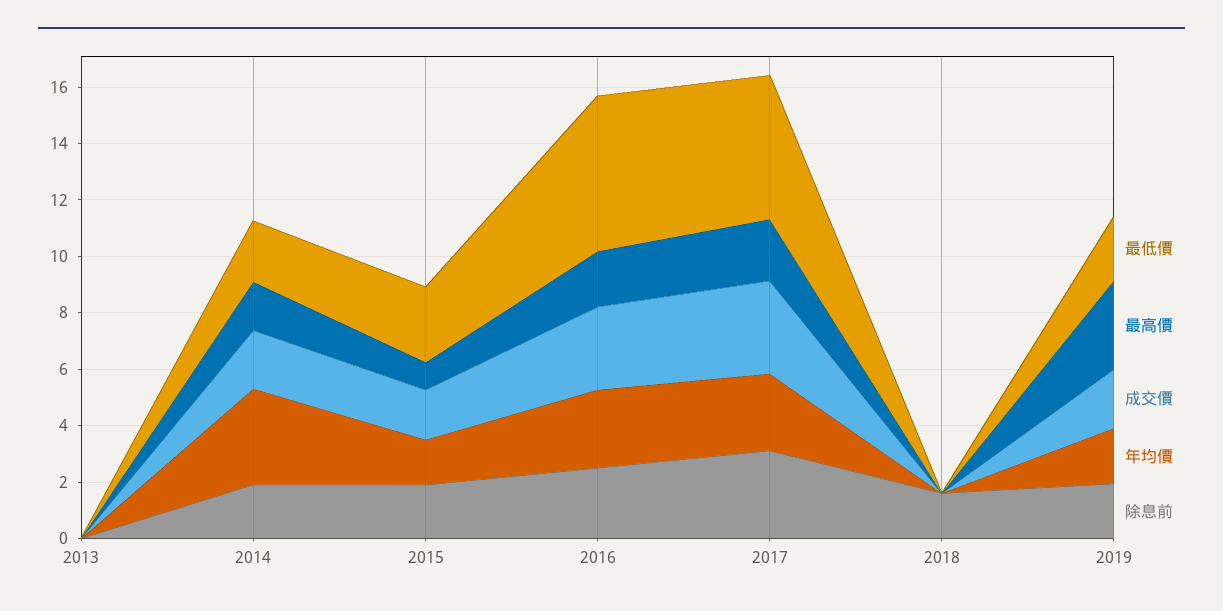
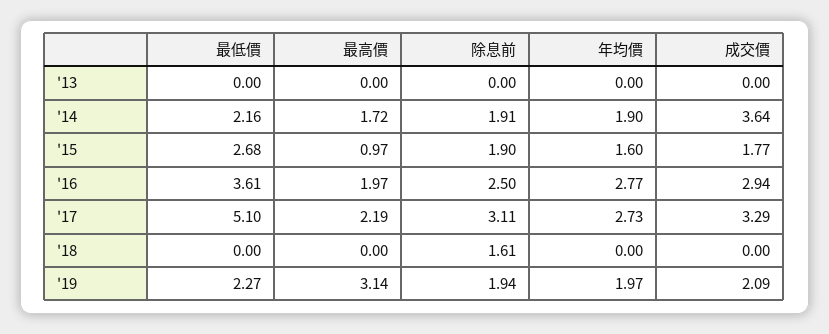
成交價, 2014: 2 -> 3.64
年均價, 2014: 3.5 -> 1.9
最低價, 2016: 5.5 -> 3.61

